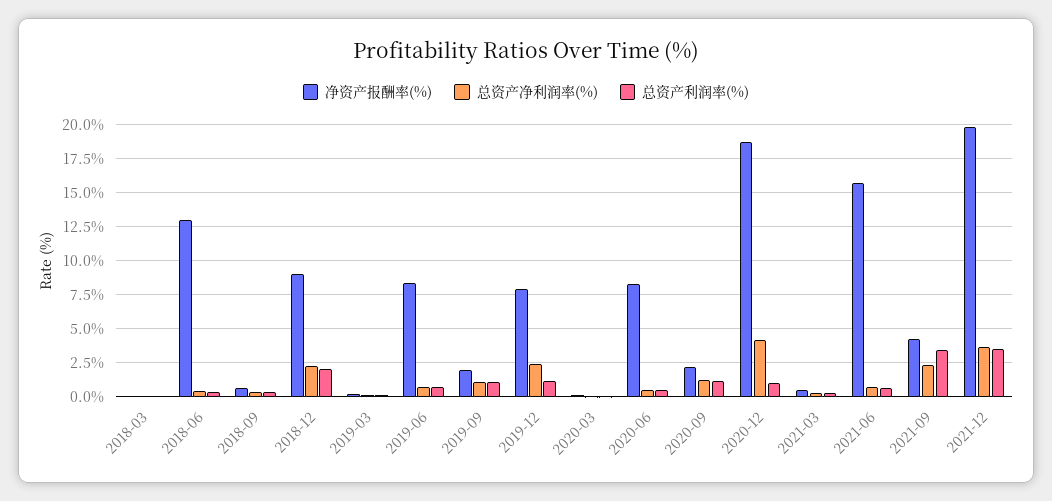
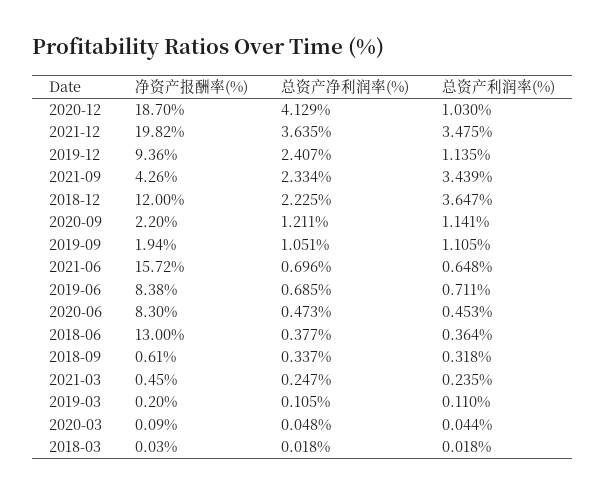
净资产报酬率(%), 2018-12: 9 -> 12
总资产利润率(%), 2018-12: 2 -> 3.647
净资产报酬率(%), 2019-12: 8 -> 9.36

